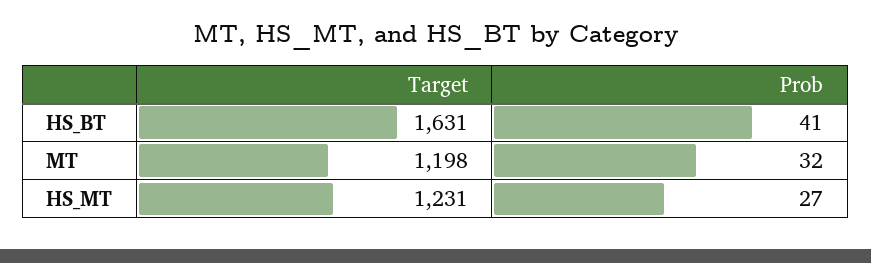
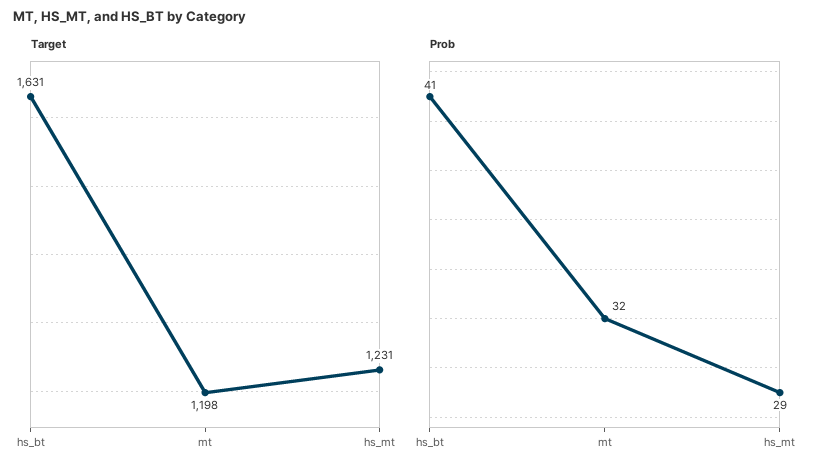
Prob, HS_MT: 27 -> 29

